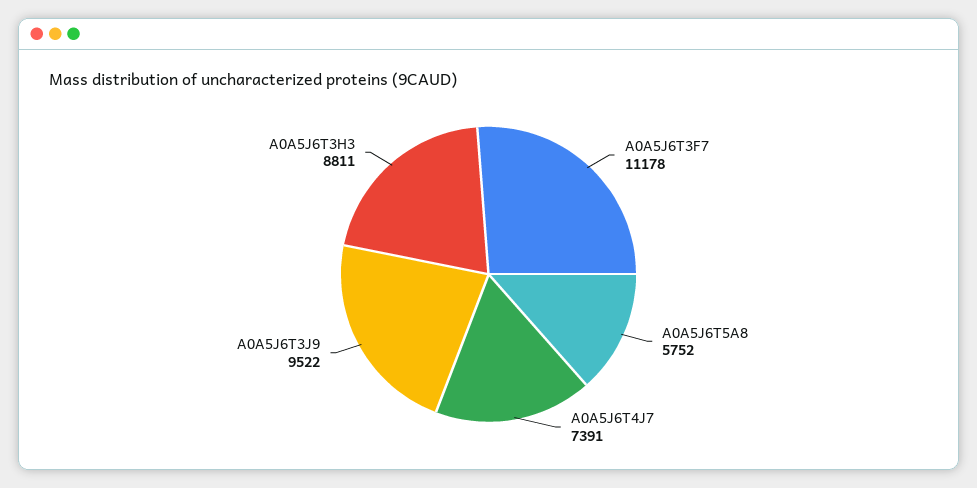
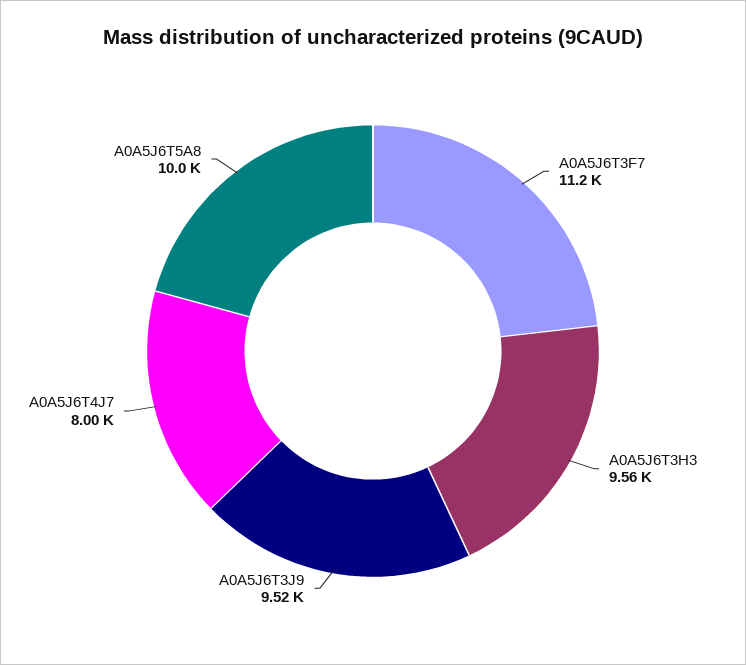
A0A5J6T5A8: 5752 -> 10000
A0A5J6T4J7: 7391 -> 8000
A0A5J6T3H3: 8811 -> 9560

